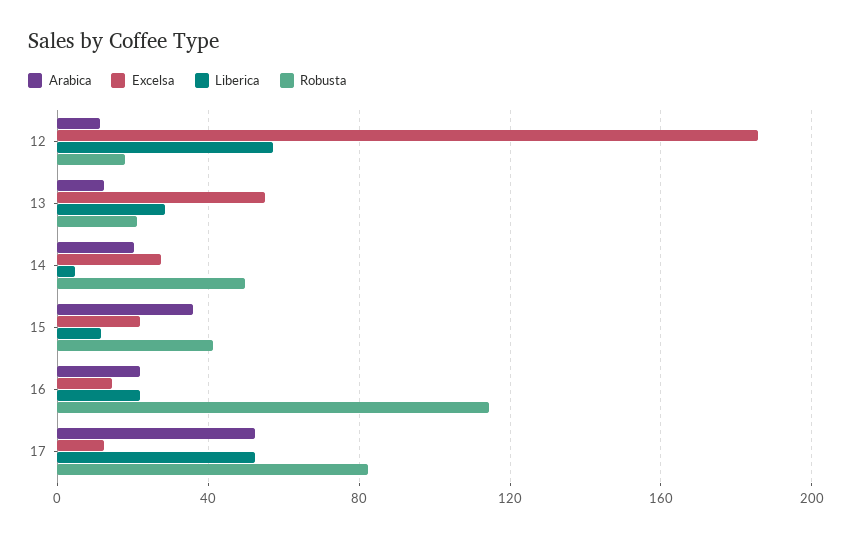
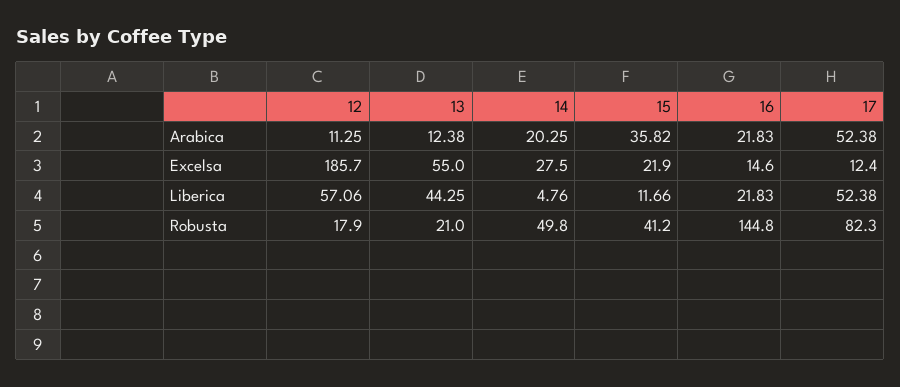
Liberica, 13: 30 -> 44.25
Robusta, 16: 115 -> 144.8

